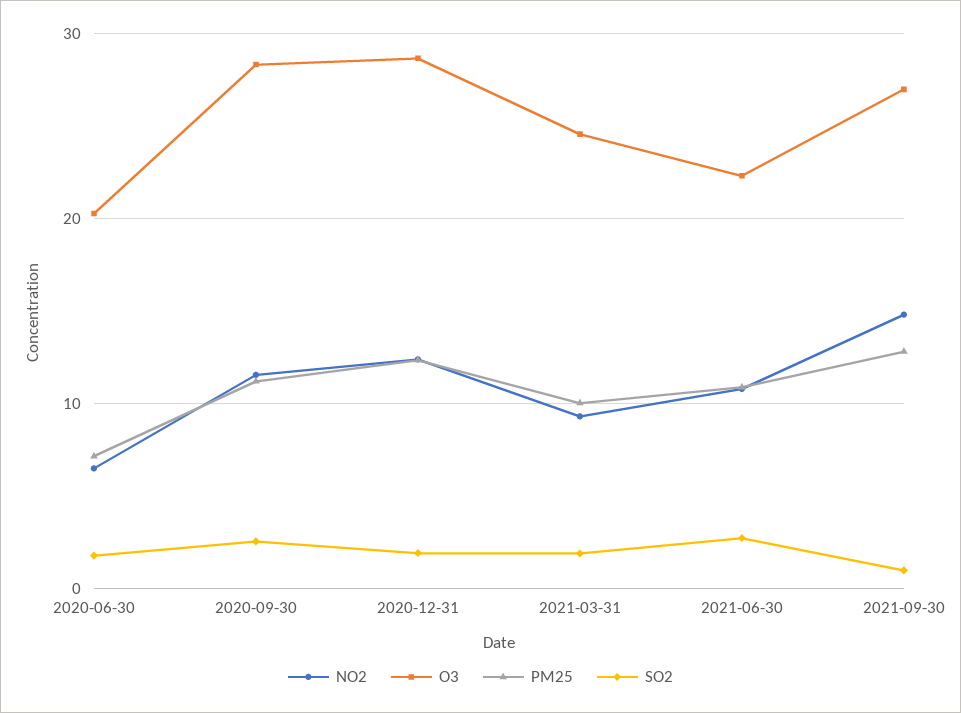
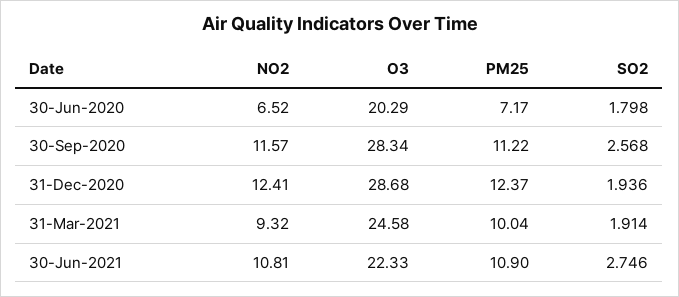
NO2, 2021-09-30: 15 -> none
O3, 2021-09-30: 27 -> none
PM25, 2021-09-30: 13 -> none
SO2, 2021-09-30: 1 -> none

